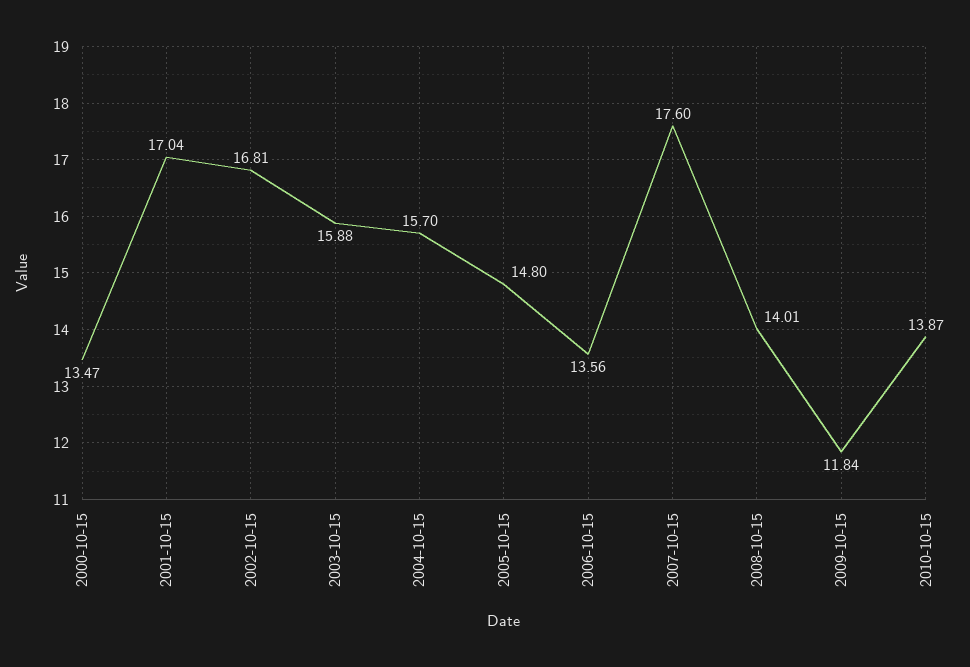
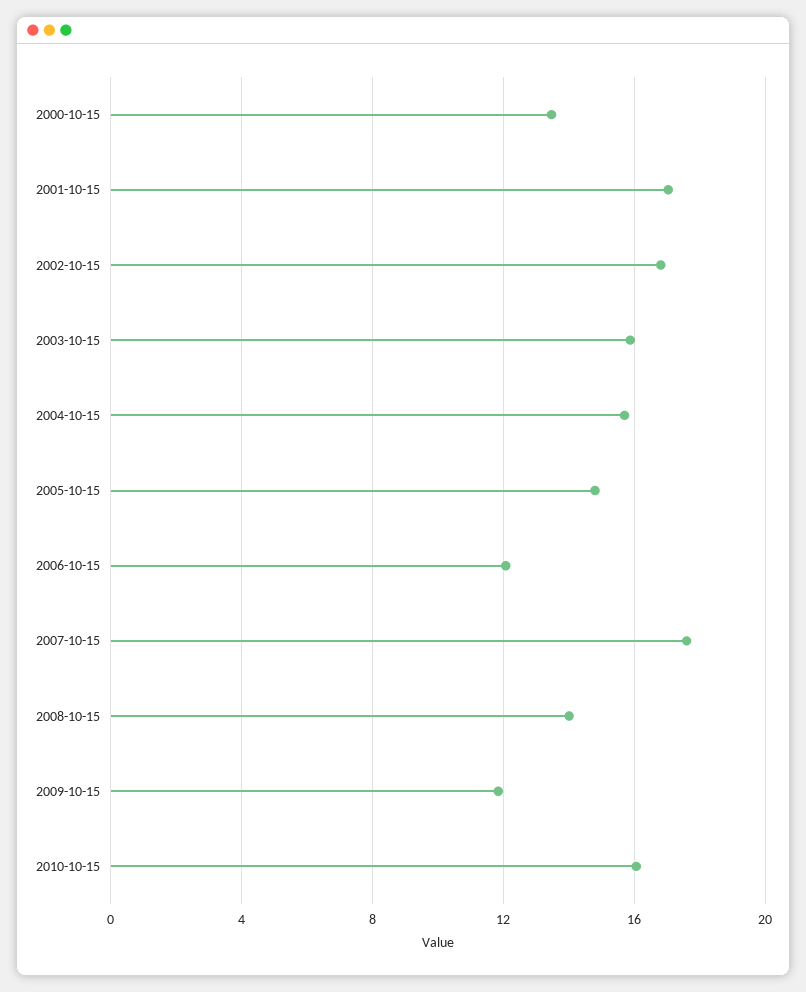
2006-10-15: 13.56 -> 12
2010-10-15: 13.87 -> 16

